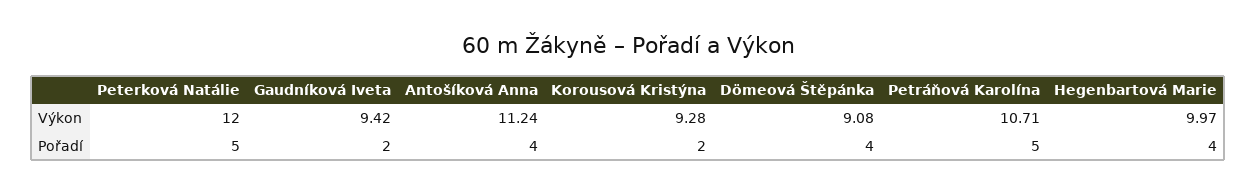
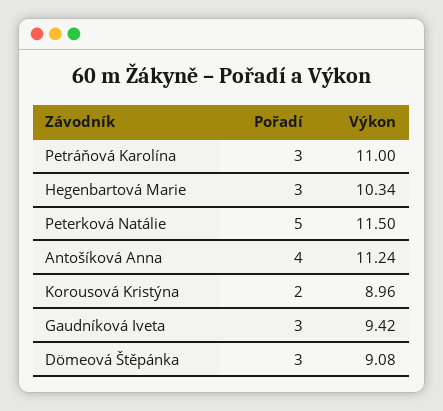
Peterková Natálie, Výkon: 12 -> 11.5
Korousová Kristýna, Výkon: 9.28 -> 8.96
Petráňová Karolína, Výkon: 10.71 -> 11
Hegenbartová Marie, Výkon: 9.97 -> 10.34
Gaudníková Iveta, Pořadí: 2 -> 3
Dömeová Štěpánka, Pořadí: 4 -> 3
Petráňová Karolína, Pořadí: 5 -> 3
Hegenbartová Marie, Pořadí: 4 -> 3

